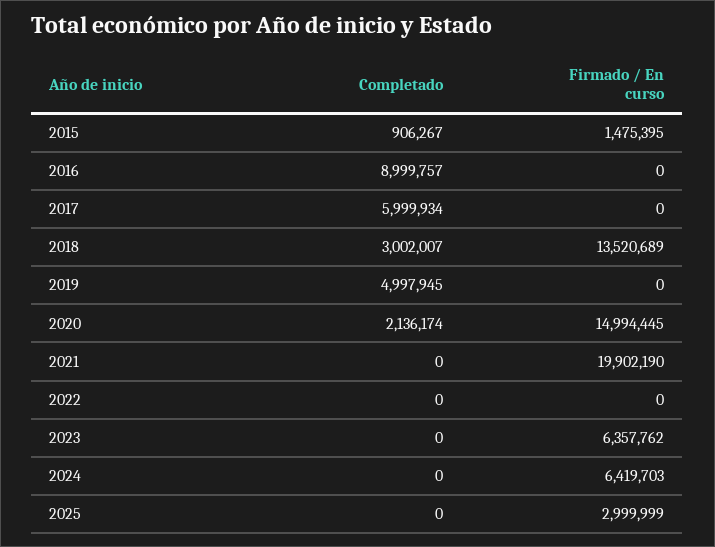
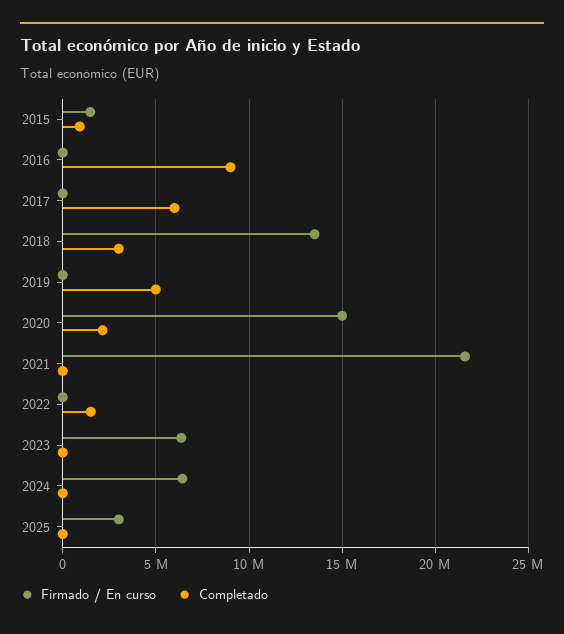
Firmado / En curso, 2021: 19902190 -> 21500000
Completado, 2022: 0 -> 1500000

